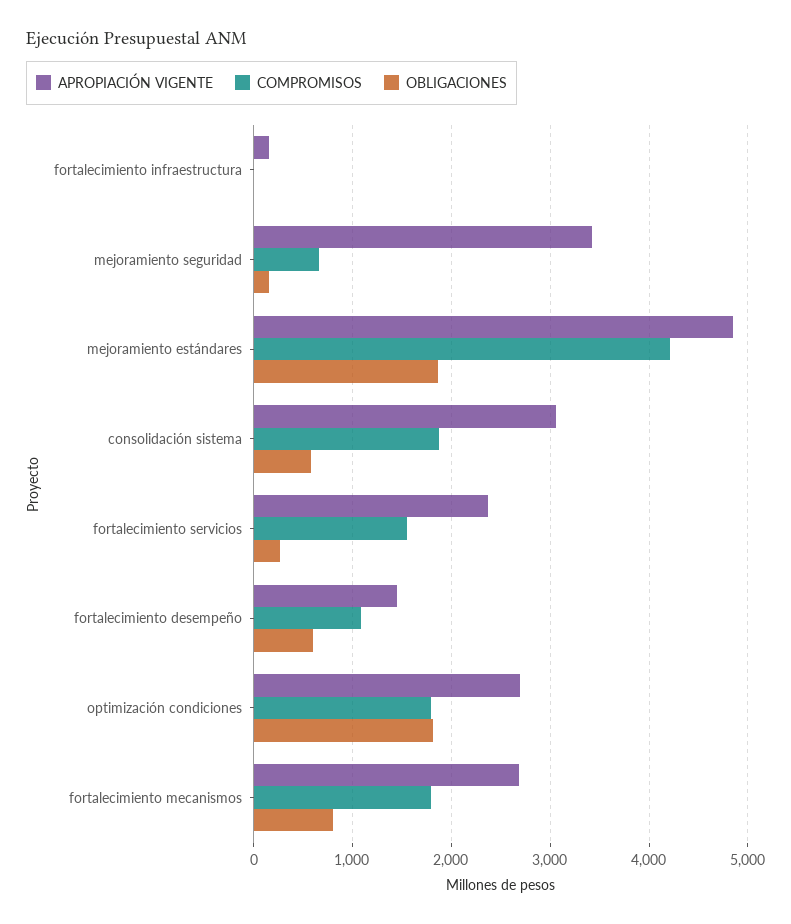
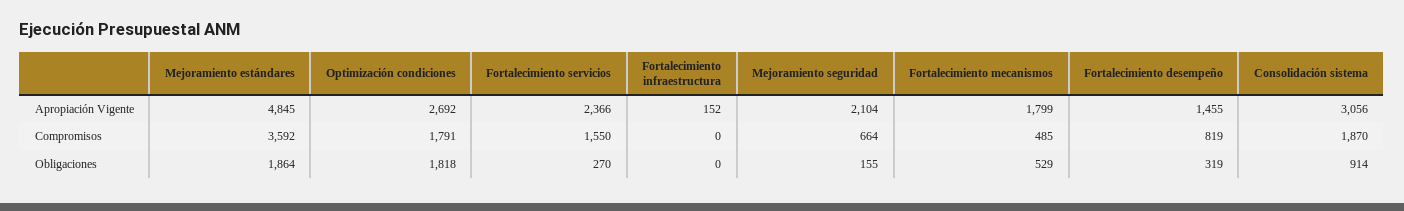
APROPIACIÓN VIGENTE, mejoramiento seguridad: 3400 -> 2104
COMPROMISOS, mejoramiento estándares: 4200 -> 3592
OBLIGACIONES, consolidación sistema: 600 -> 914
COMPROMISOS, fortalecimiento desempeño: 1100 -> 819
OBLIGACIONES, fortalecimiento desempeño: 600 -> 319
APROPIACIÓN VIGENTE, fortalecimiento mecanismos: 2700 -> 1799
COMPROMISOS, fortalecimiento mecanismos: 1800 -> 485
OBLIGACIONES, fortalecimiento mecanismos: 800 -> 529

